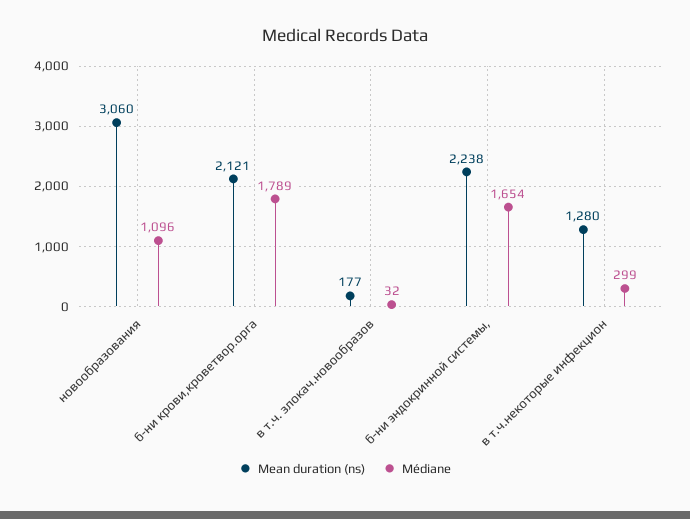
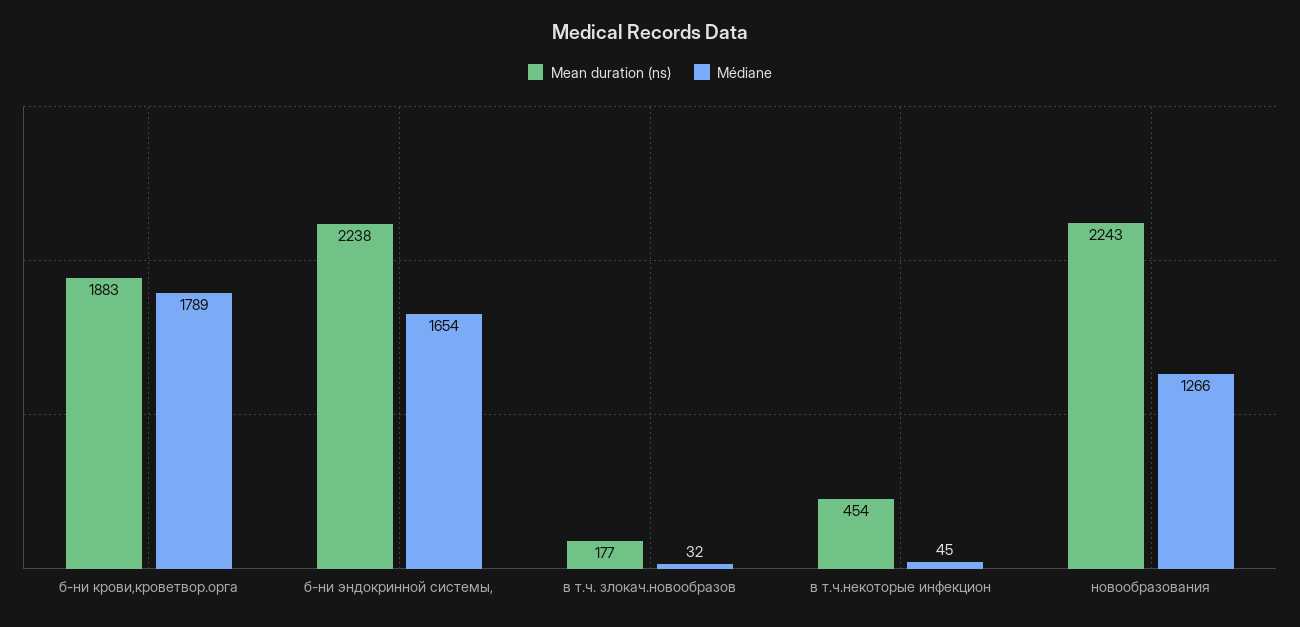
Mean duration (ns), новообразования: 3060 -> 2243
Médiane, новообразования: 1096 -> 1266
Mean duration (ns), б-ни крови,кроветвор.орга: 2121 -> 1883
Mean duration (ns), в т.ч.некоторые инфекцион: 1280 -> 454
Médiane, в т.ч.некоторые инфекцион: 299 -> 45

